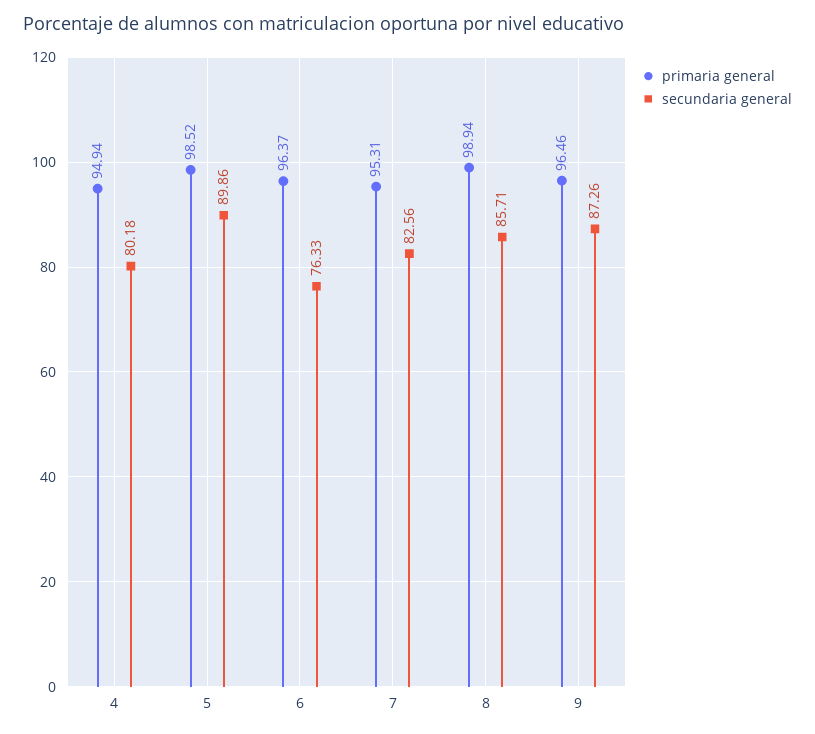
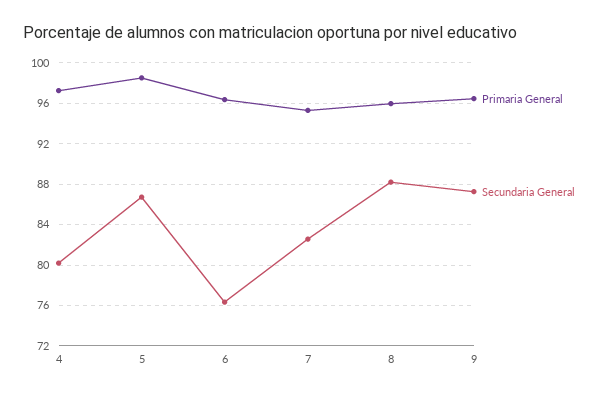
primaria general, 4: 94.94 -> 97
secundaria general, 5: 89.86 -> 87
primaria general, 8: 98.94 -> 96
secundaria general, 8: 85.71 -> 88

